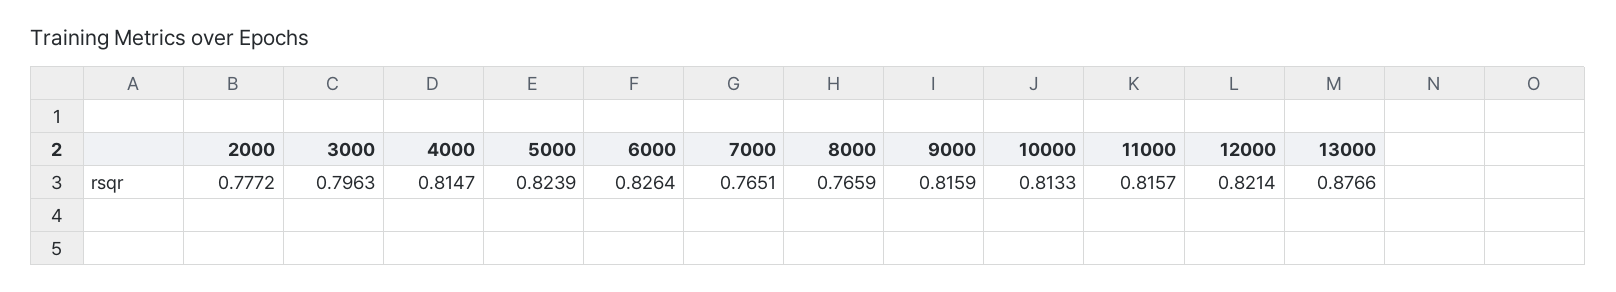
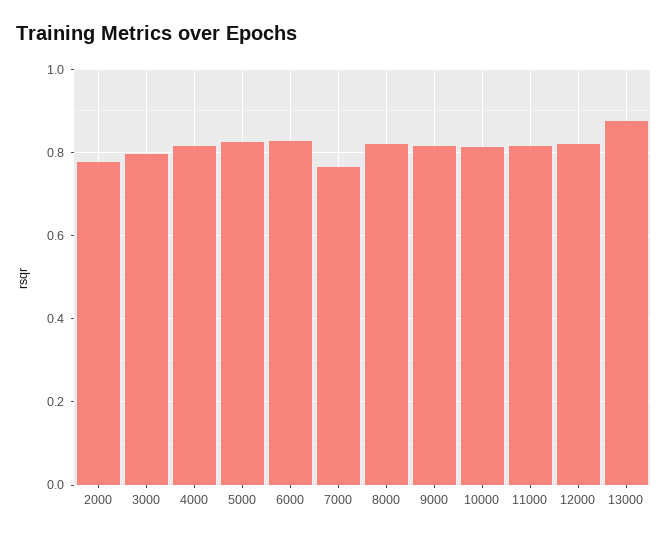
8000: 0.7659 -> 0.82

